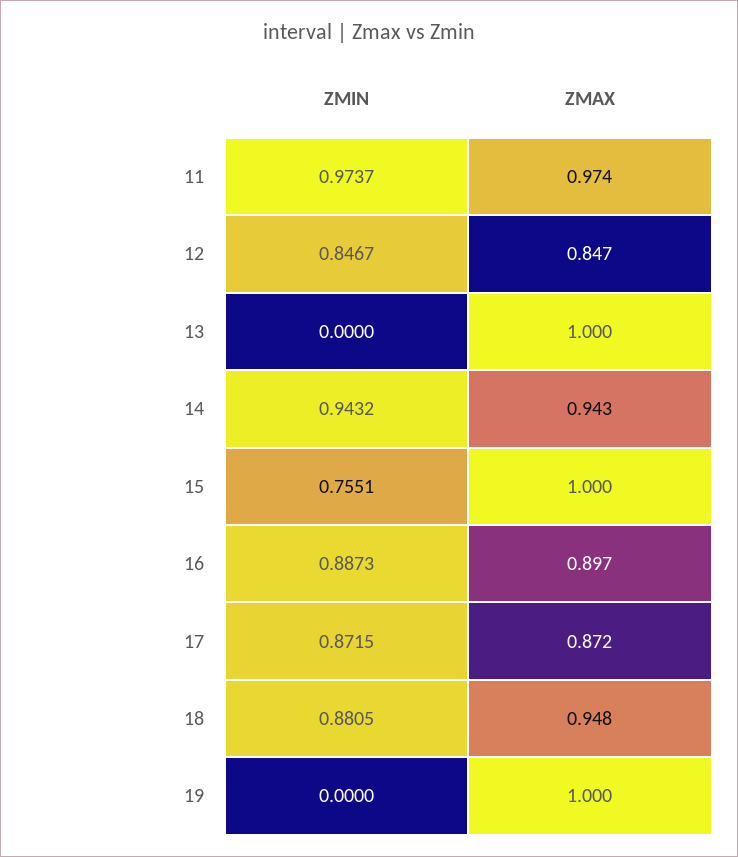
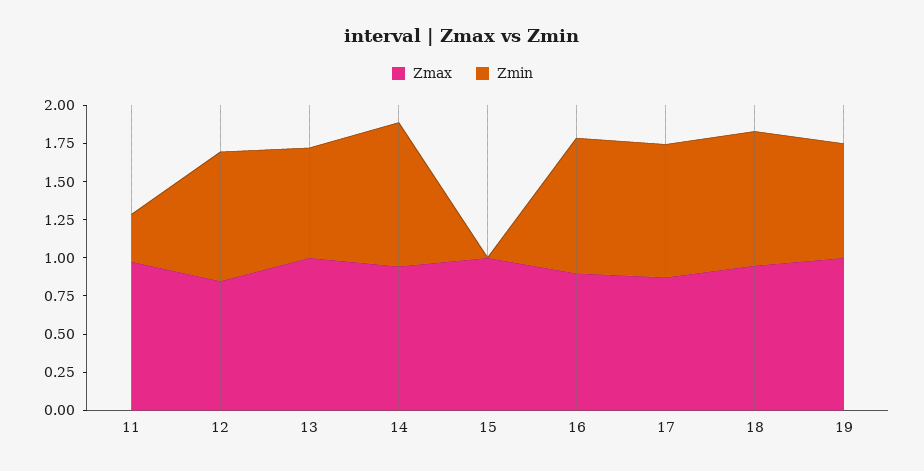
ZMIN, 11: 0.9737 -> 0.25
ZMIN, 13: 0 -> 0.75
ZMIN, 15: 0.7551 -> 0
ZMIN, 19: 0 -> 0.75

